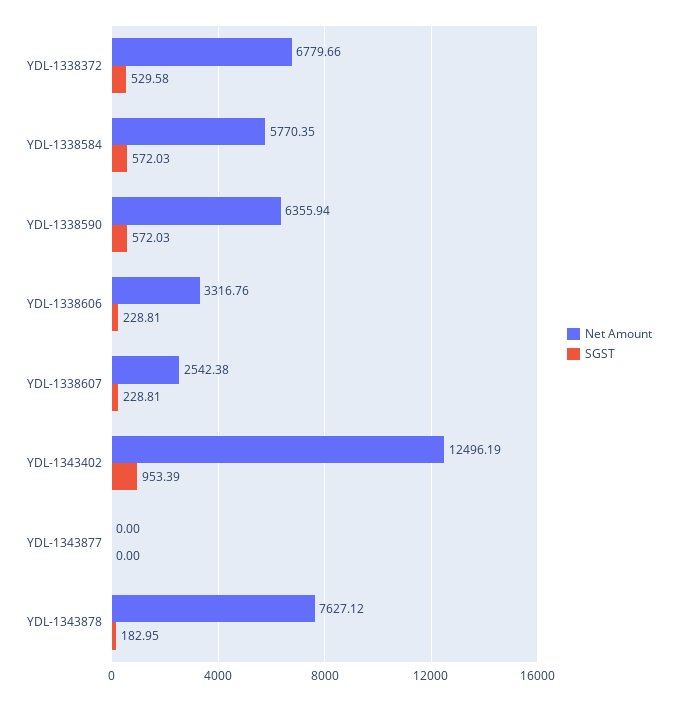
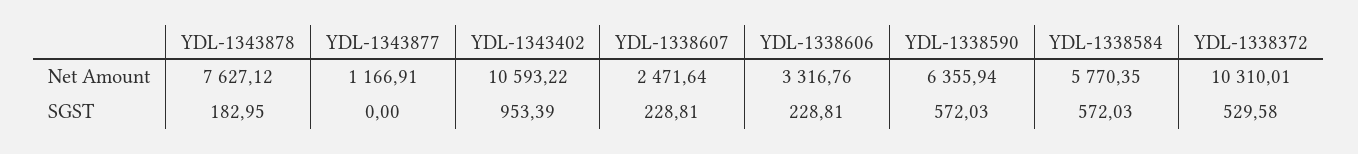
Net Amount, YDL-1338372: 6779.66 -> 10310.01
Net Amount, YDL-1338607: 2542.38 -> 2471.64
Net Amount, YDL-1343402: 12496.19 -> 10593.22
Net Amount, YDL-1343877: 0 -> 1166.91

